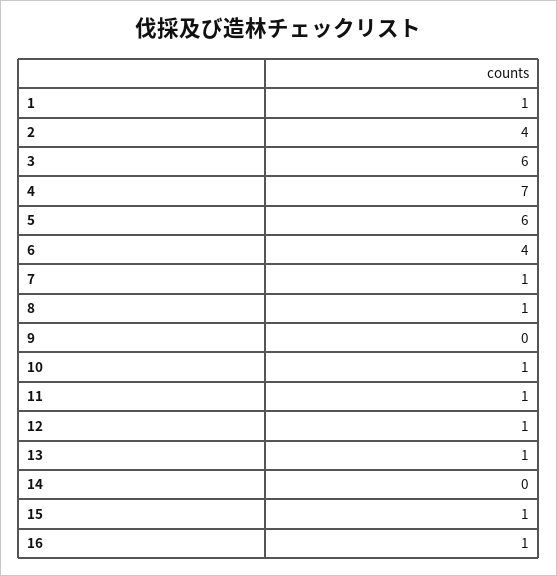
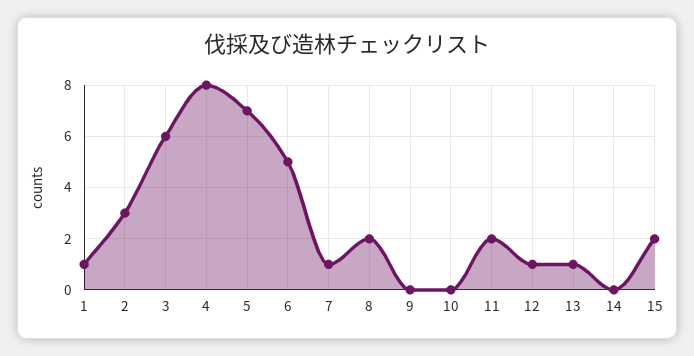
2: 4 -> 3
4: 7 -> 8
5: 6 -> 7
6: 4 -> 5
8: 1 -> 2
10: 1 -> 0
11: 1 -> 2
15: 1 -> 2
16: 1 -> none

